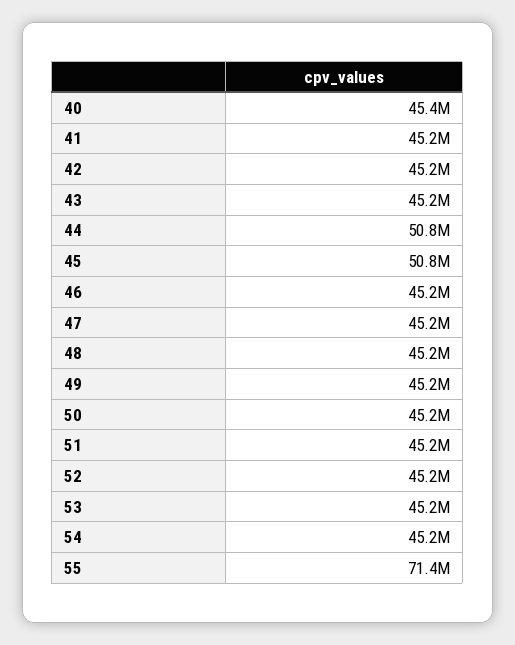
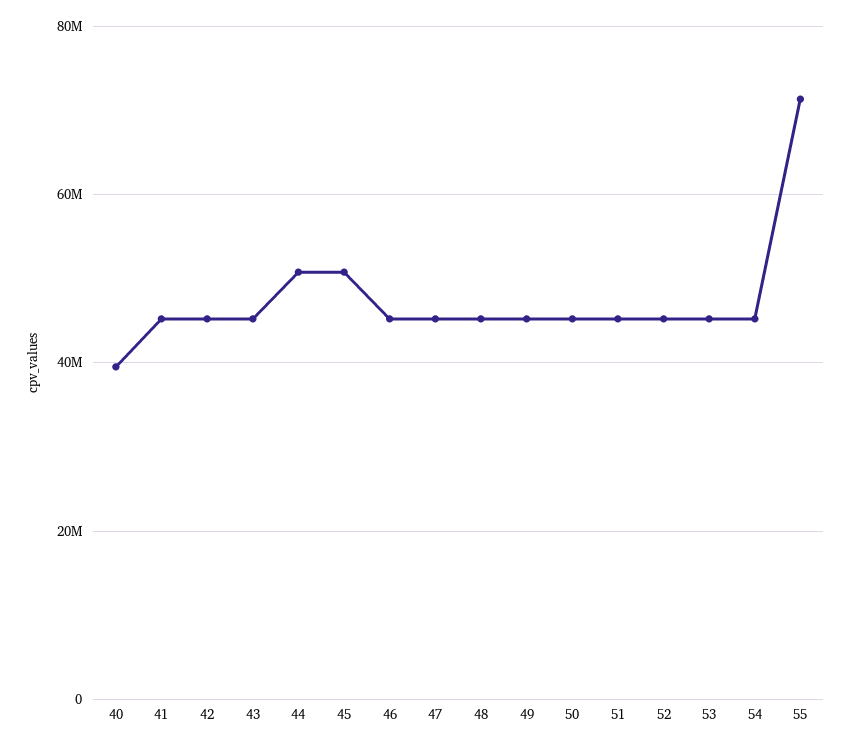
40: 45400000 -> 40000000

